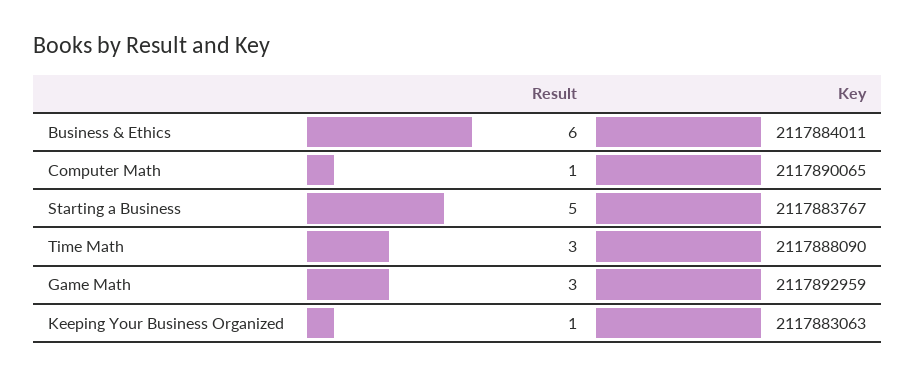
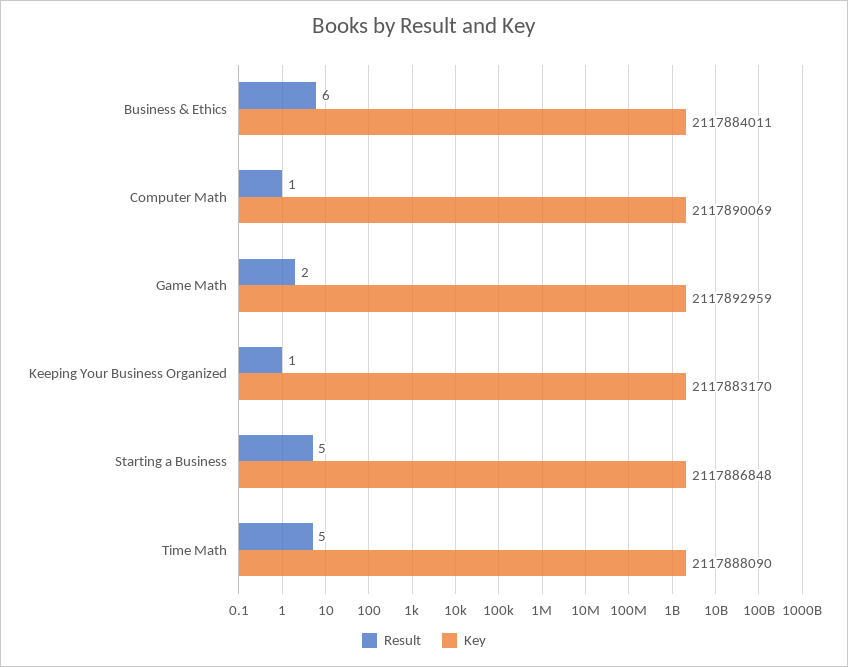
Key, Computer Math: 2117890065 -> 2117890069
Key, Starting a Business: 2117883767 -> 2117886848
Result, Time Math: 3 -> 5
Result, Game Math: 3 -> 2
Key, Keeping Your Business Organized: 2117883063 -> 2117883170

